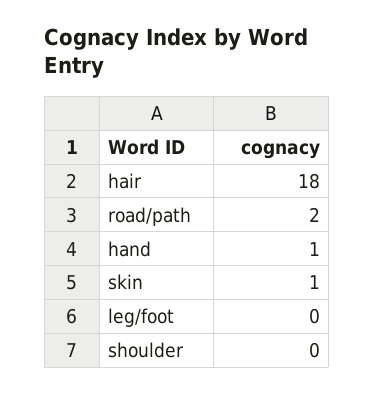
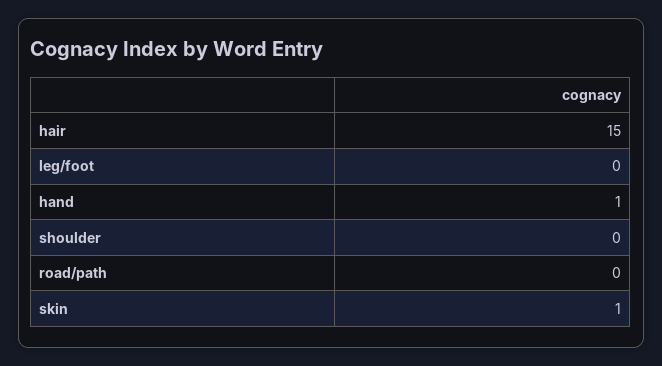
hair: 18 -> 15
road/path: 2 -> 0

